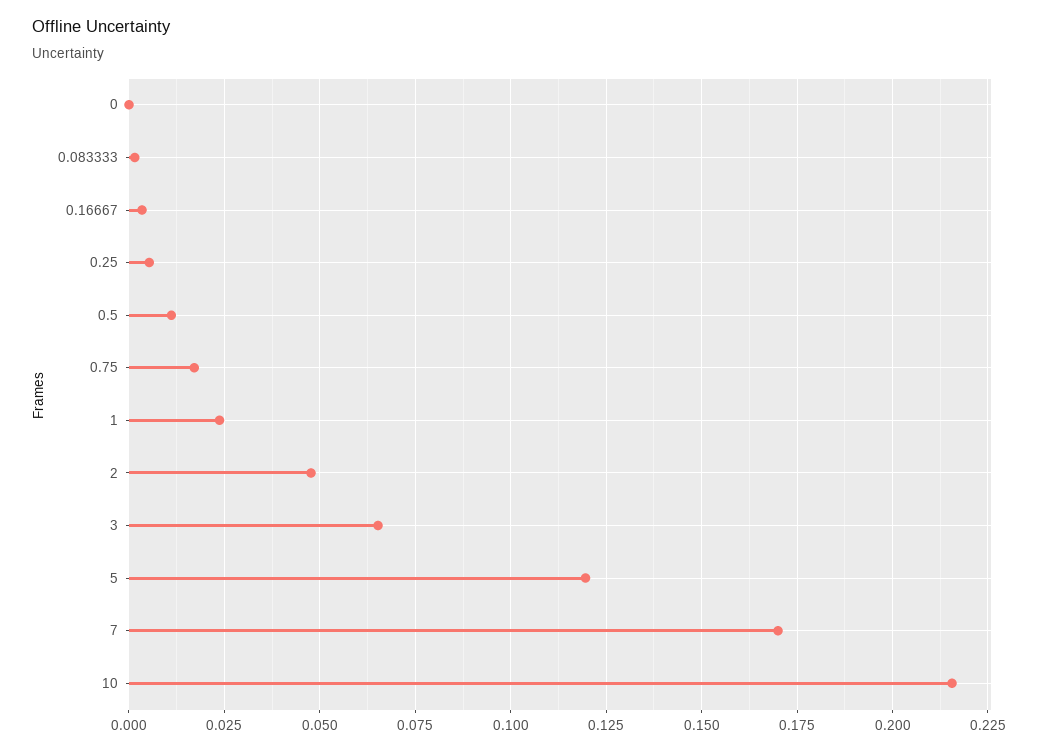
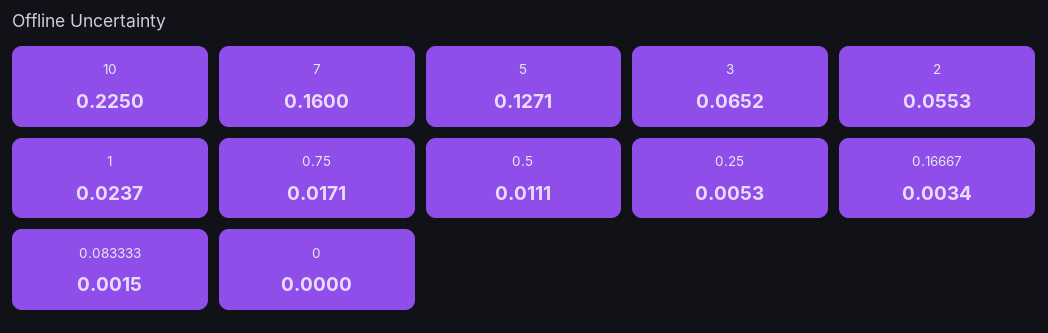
2: 0.0475 -> 0.0553
5: 0.12 -> 0.1271
7: 0.17 -> 0.16
10: 0.215 -> 0.225

